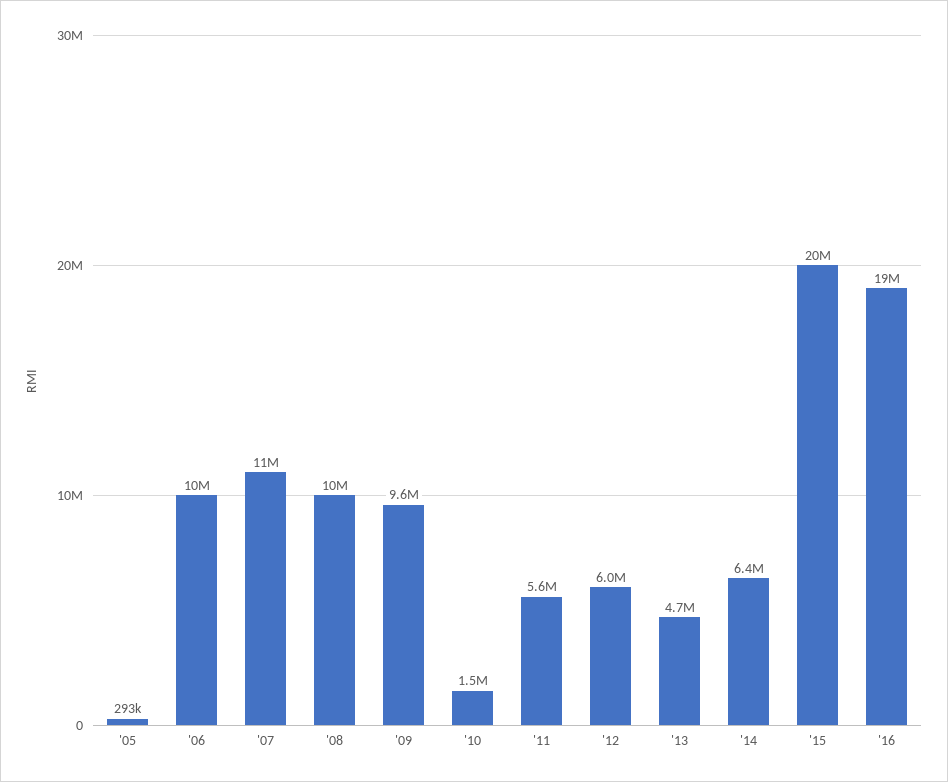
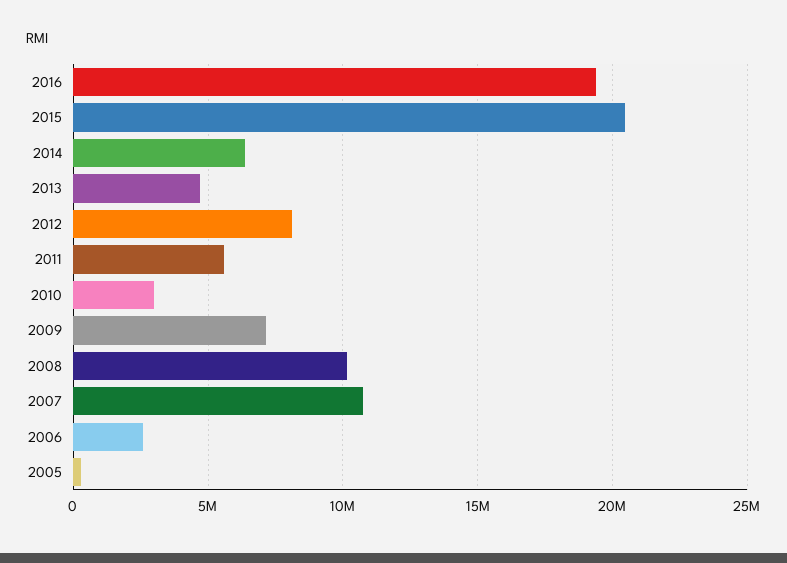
'06: 10000000 -> 2500000
'09: 9600000 -> 7000000
'10: 1500000 -> 3000000
'12: 6000000 -> 8000000

